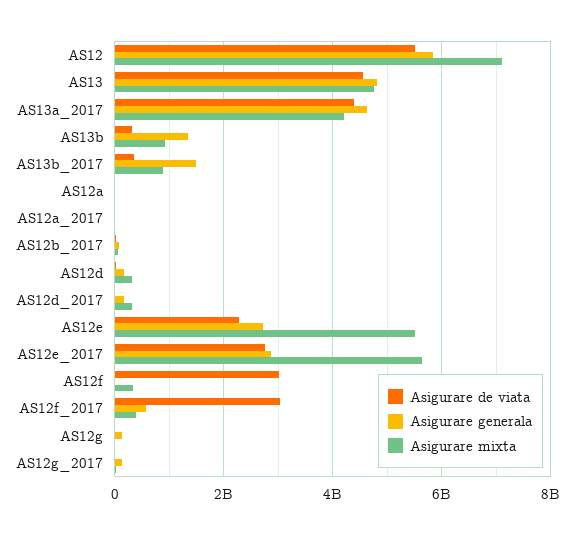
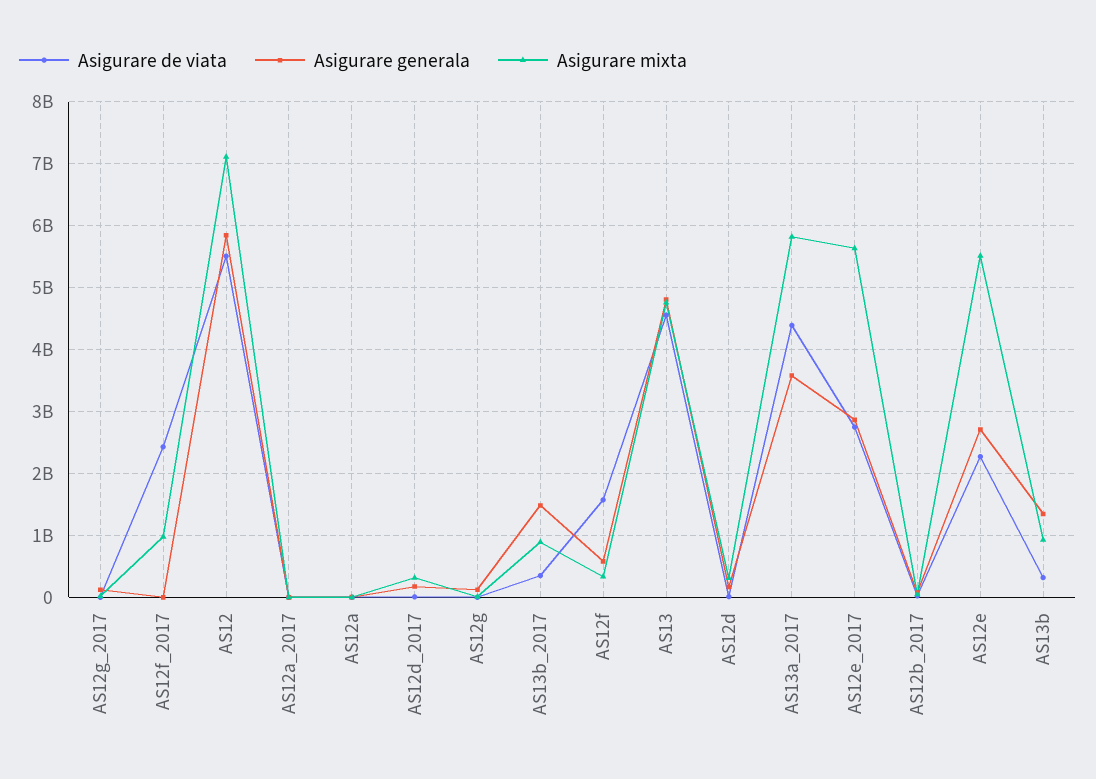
Asigurare generala, AS13a_2017: 4600000000 -> 3600000000
Asigurare mixta, AS13a_2017: 4200000000 -> 5800000000
Asigurare de viata, AS12f: 3000000000 -> 1600000000
Asigurare generala, AS12f: 0 -> 600000000
Asigurare de viata, AS12f_2017: 3000000000 -> 2400000000
Asigurare generala, AS12f_2017: 600000000 -> 0
Asigurare mixta, AS12f_2017: 400000000 -> 1000000000

